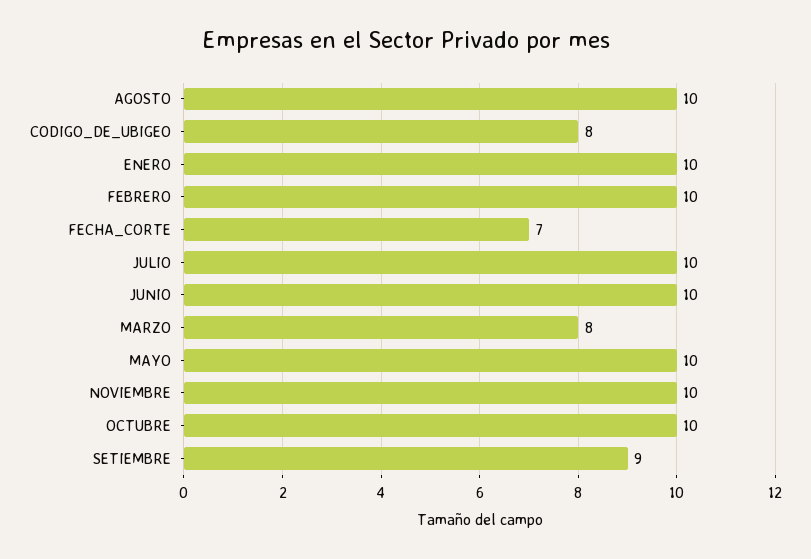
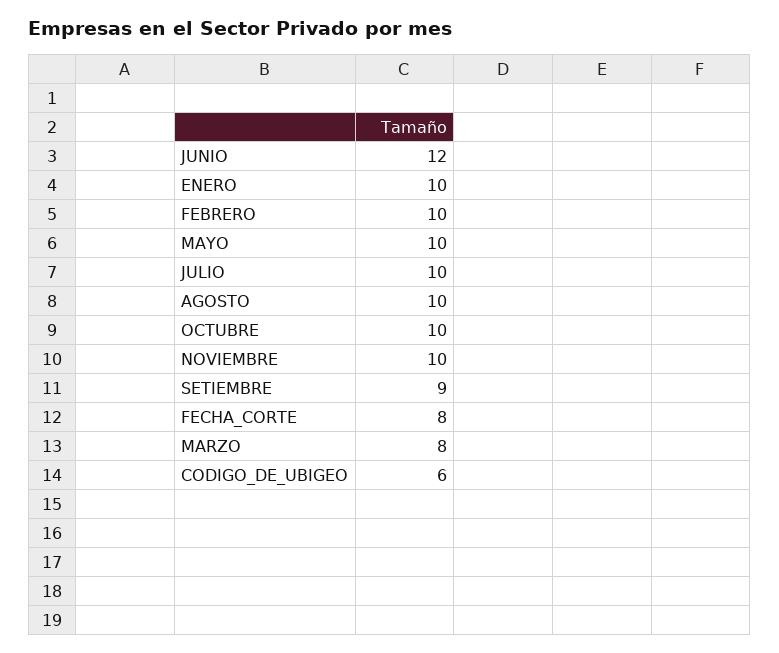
CODIGO_DE_UBIGEO: 8 -> 6
FECHA_CORTE: 7 -> 8
JUNIO: 10 -> 12

